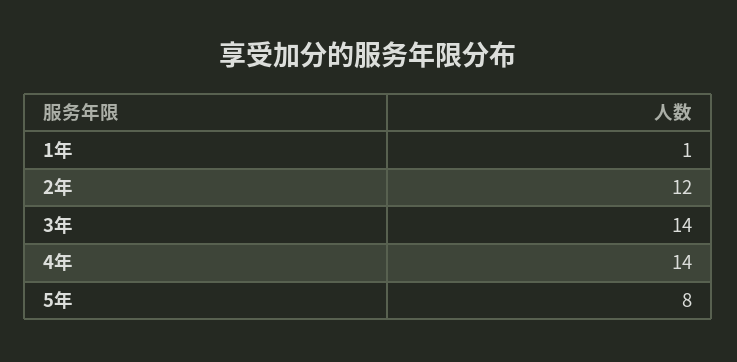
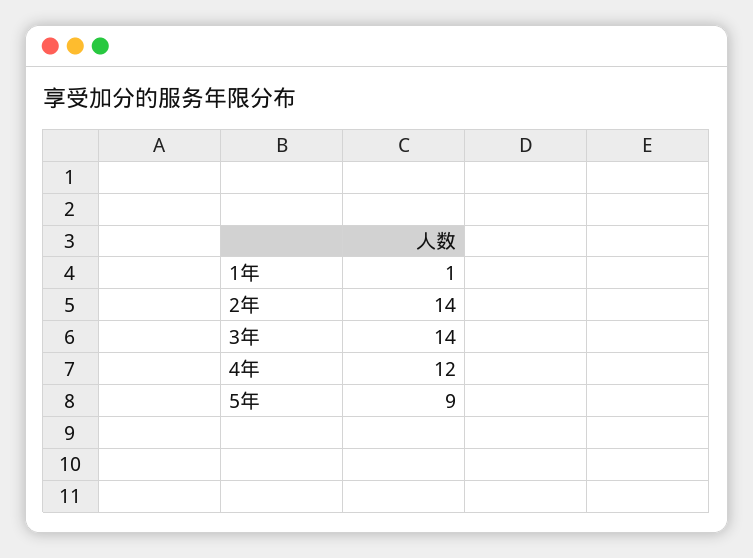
2年: 12 -> 14
4年: 14 -> 12
5年: 8 -> 9

